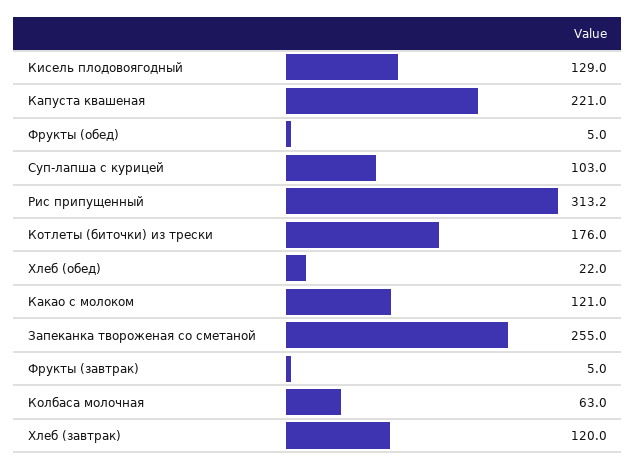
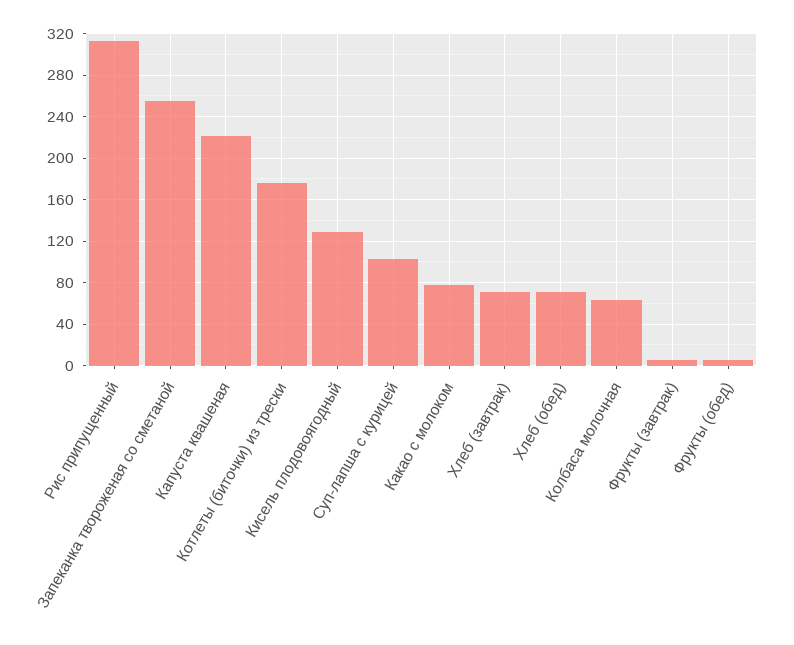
Хлеб (обед): 22 -> 70
Какао с молоком: 121 -> 80
Хлеб (завтрак): 120 -> 70

